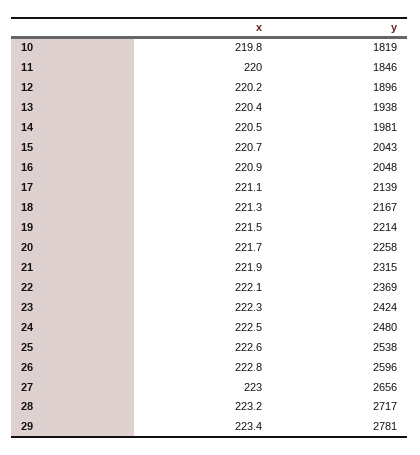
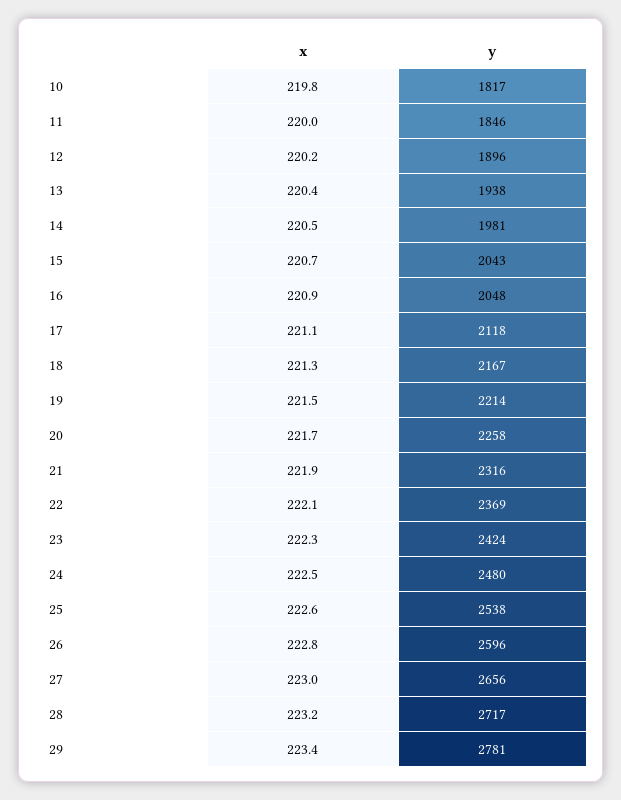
y, 10: 1819 -> 1817
y, 17: 2139 -> 2118
y, 21: 2315 -> 2316

